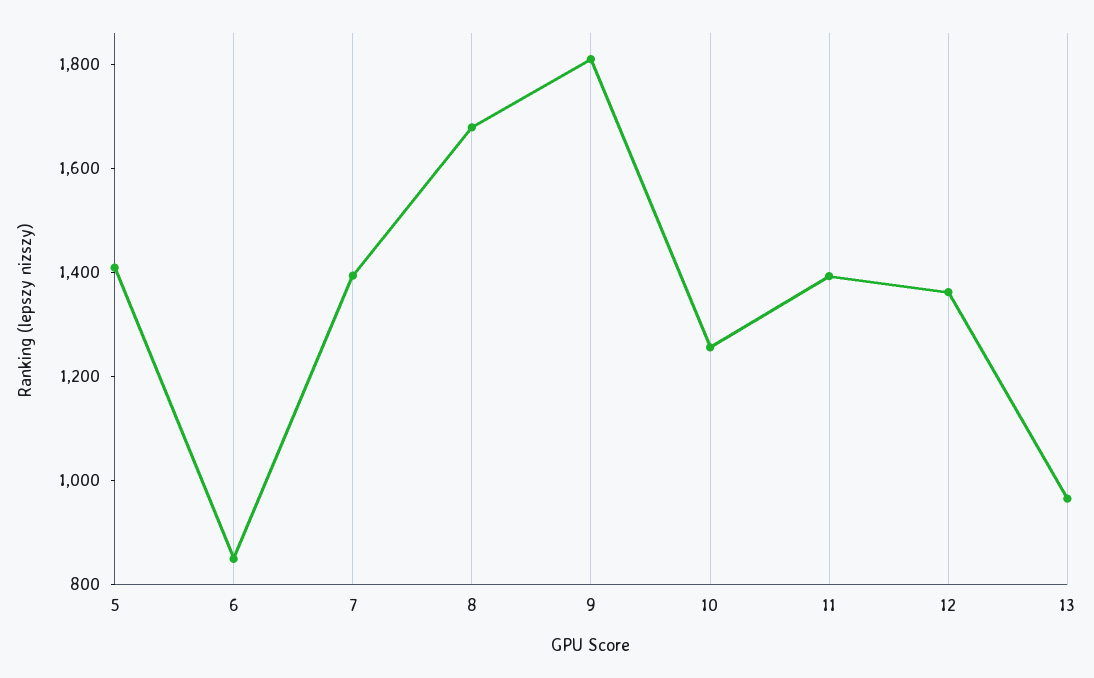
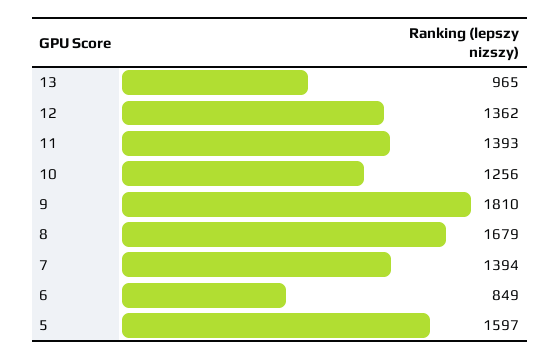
5: 1400 -> 1597

